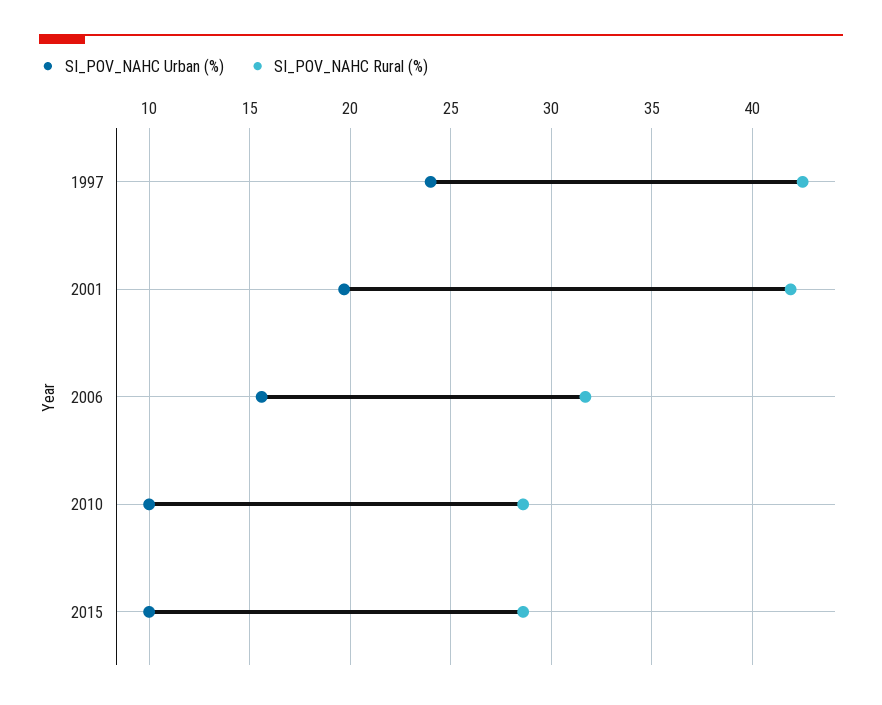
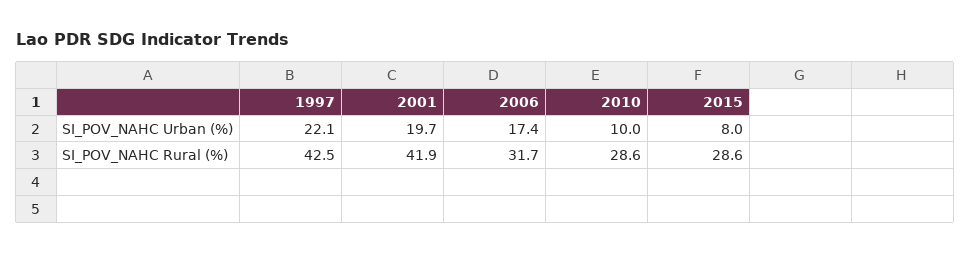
SI_POV_NAHC Urban (%), 1997: 24 -> 22.1
SI_POV_NAHC Urban (%), 2006: 15.5 -> 17.4
SI_POV_NAHC Urban (%), 2015: 10 -> 8

